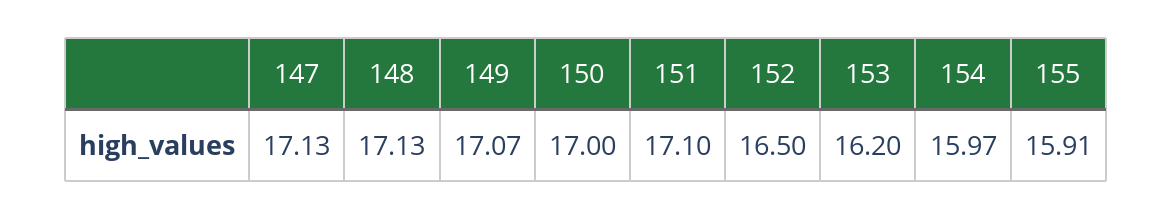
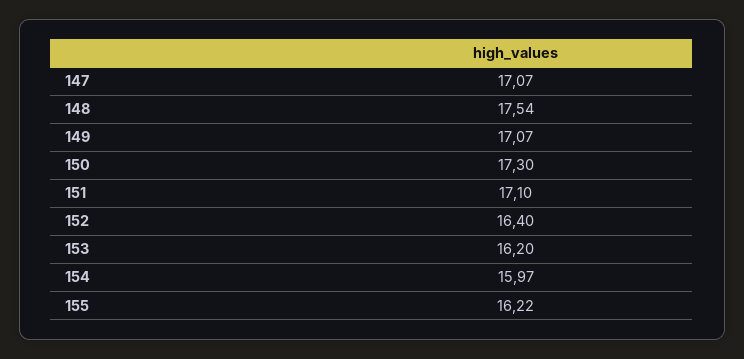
147: 17.13 -> 17.07
148: 17.13 -> 17.54
150: 17 -> 17.3
152: 16.5 -> 16.4
155: 15.91 -> 16.22

